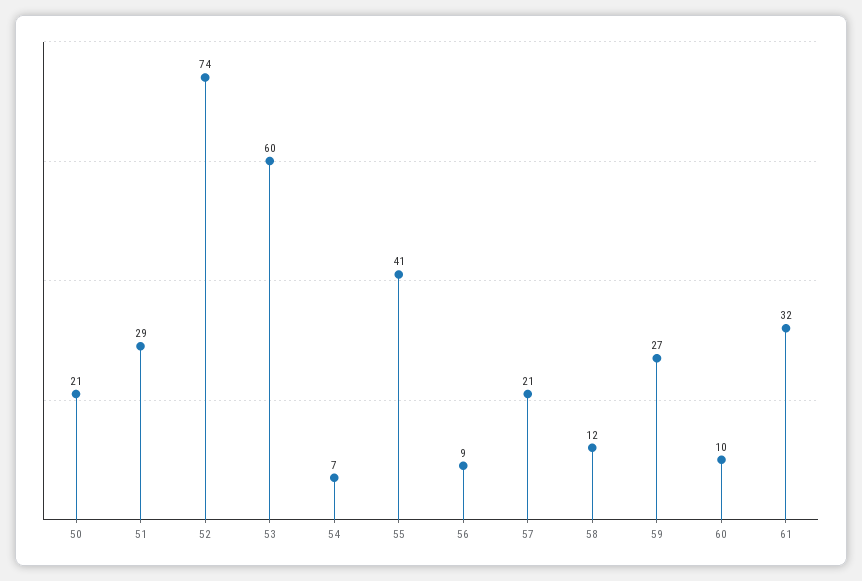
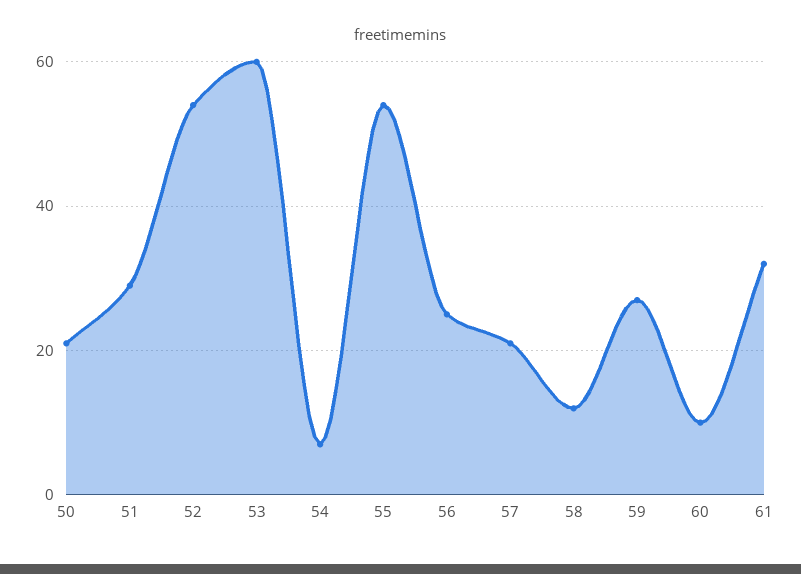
52: 74 -> 55
55: 41 -> 55
56: 9 -> 25

